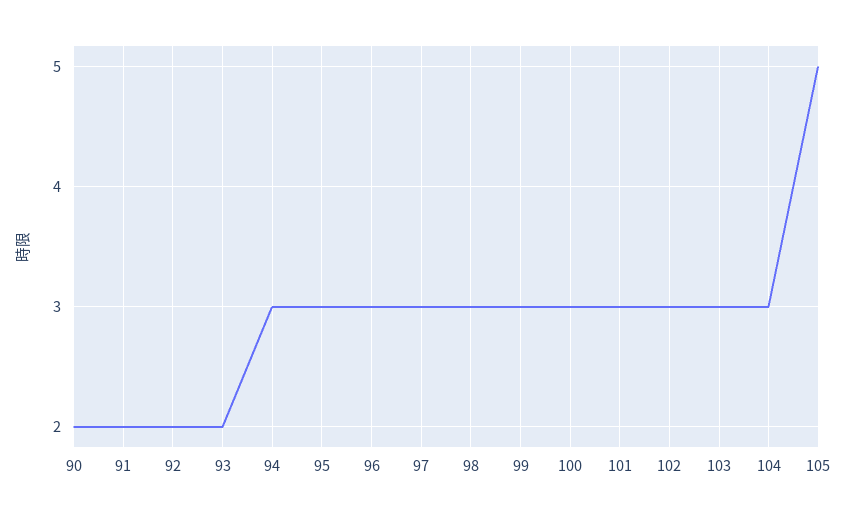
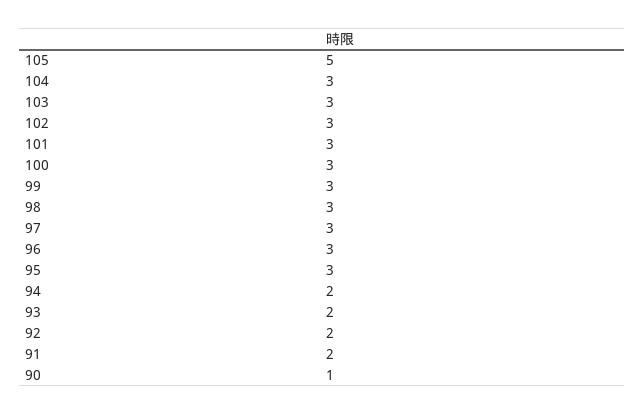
90: 2 -> 1
94: 3 -> 2

